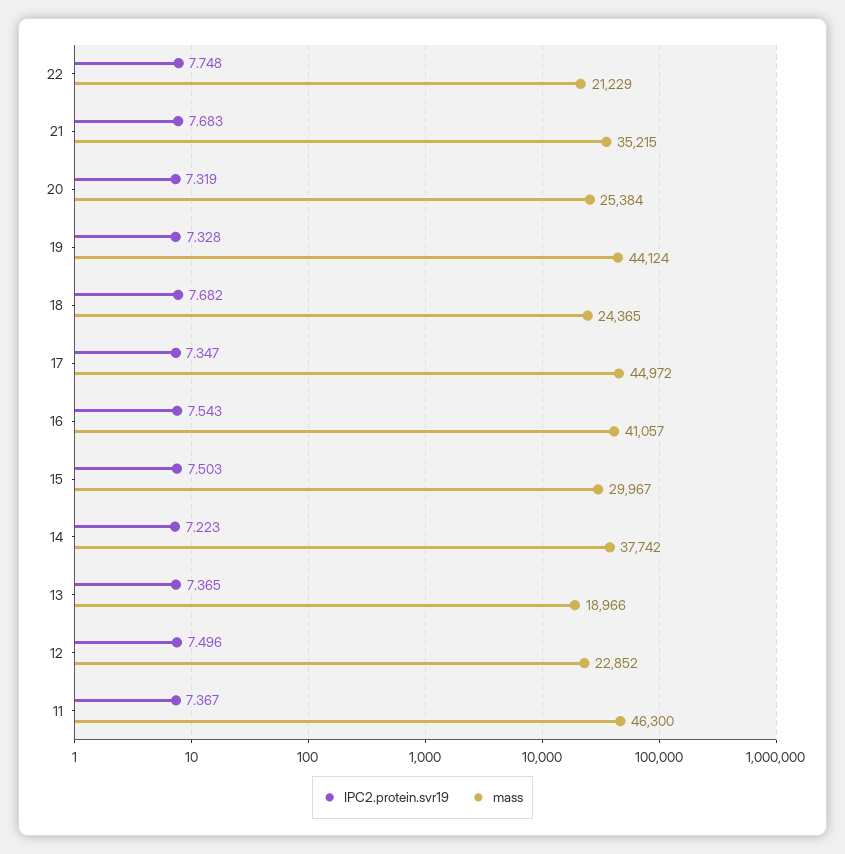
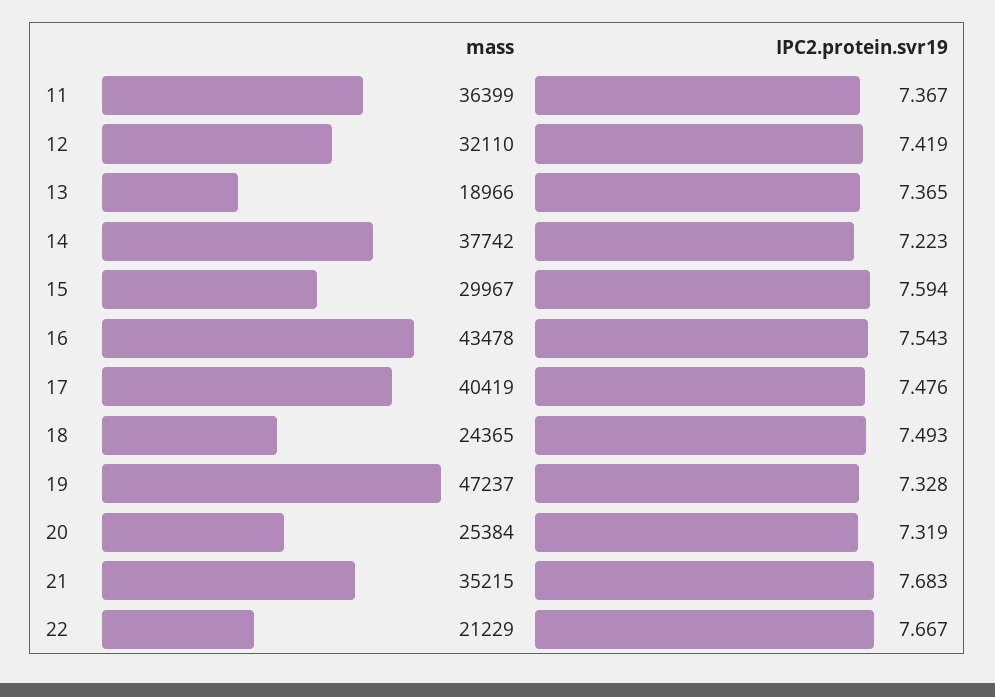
IPC2.protein.svr19, 22: 7.748 -> 7.667
mass, 19: 44124 -> 47237
IPC2.protein.svr19, 18: 7.682 -> 7.493
IPC2.protein.svr19, 17: 7.347 -> 7.476
mass, 17: 44972 -> 40419
mass, 16: 41057 -> 43478
IPC2.protein.svr19, 15: 7.503 -> 7.594
IPC2.protein.svr19, 12: 7.496 -> 7.419
mass, 12: 22852 -> 32110
mass, 11: 46300 -> 36399

